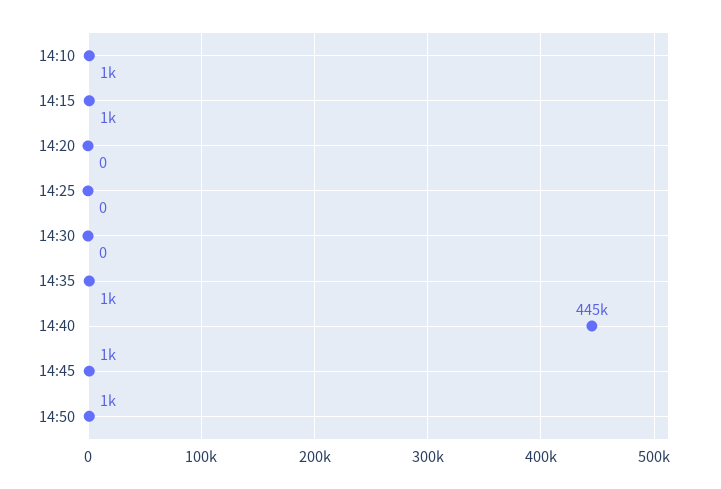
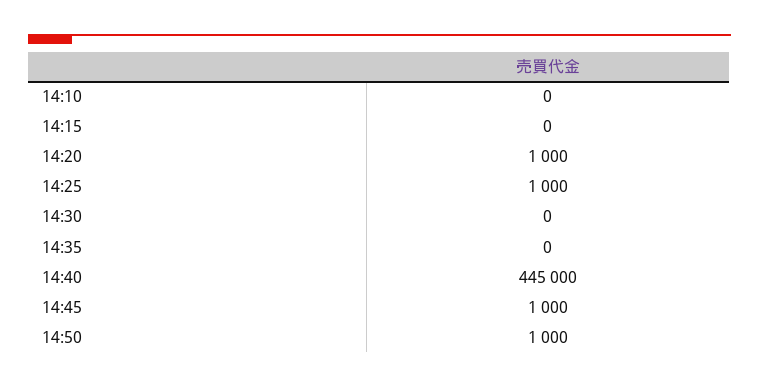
14:10: 1000 -> 0
14:15: 1000 -> 0
14:20: 0 -> 1000
14:25: 0 -> 1000
14:35: 1000 -> 0

